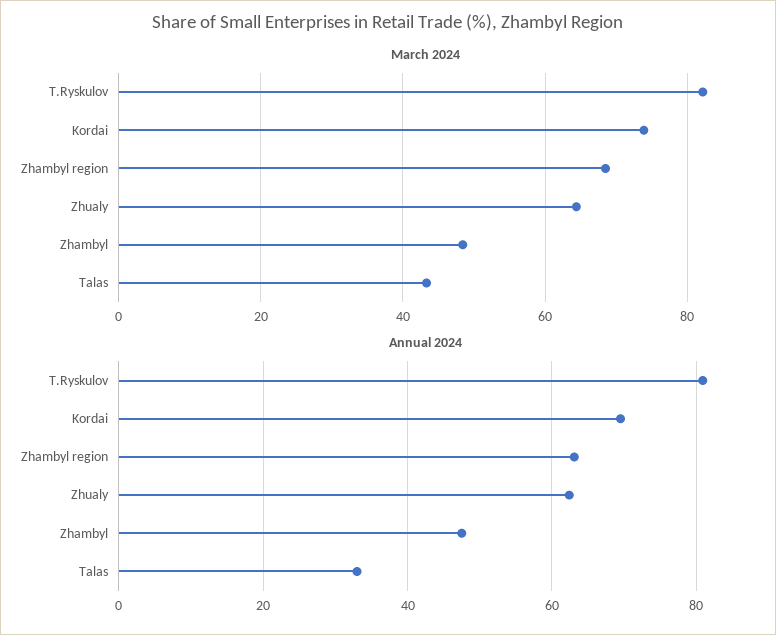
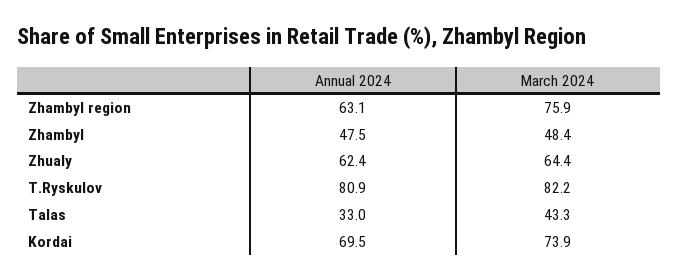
March 2024, Zhambyl region: 68 -> 75.9

